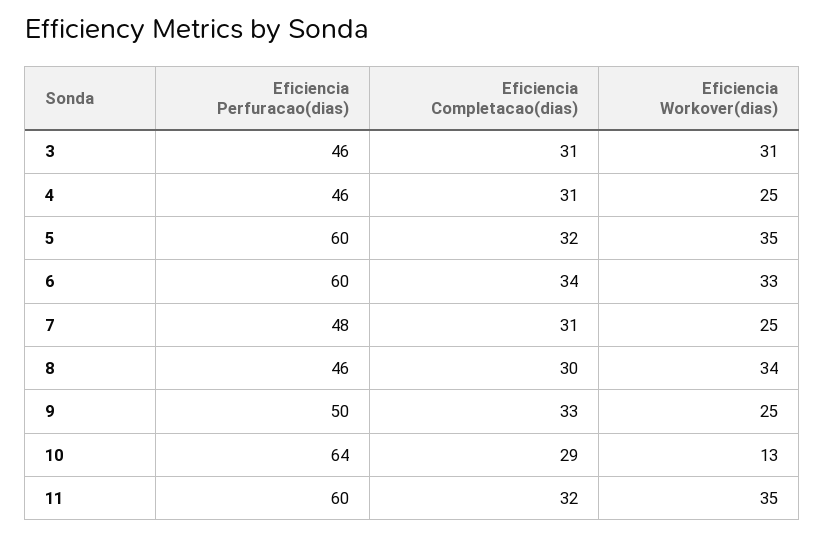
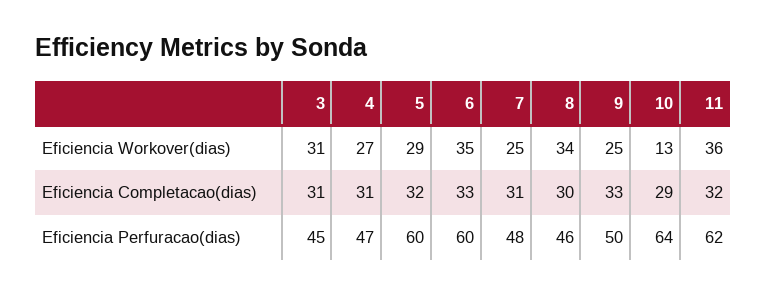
Eficiencia Perfuracao(dias), 3: 46 -> 45
Eficiencia Perfuracao(dias), 4: 46 -> 47
Eficiencia Workover(dias), 4: 25 -> 27
Eficiencia Workover(dias), 5: 35 -> 29
Eficiencia Completacao(dias), 6: 34 -> 33
Eficiencia Workover(dias), 6: 33 -> 35
Eficiencia Perfuracao(dias), 11: 60 -> 62
Eficiencia Workover(dias), 11: 35 -> 36

